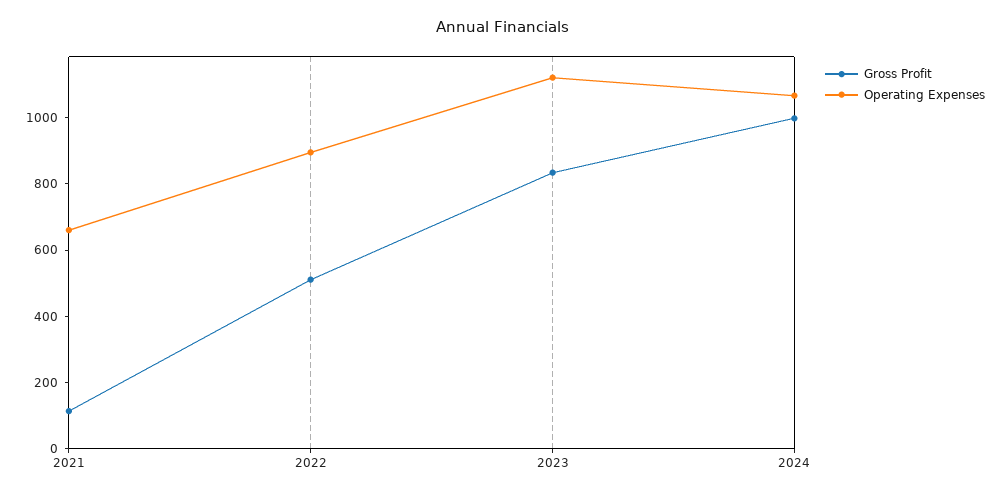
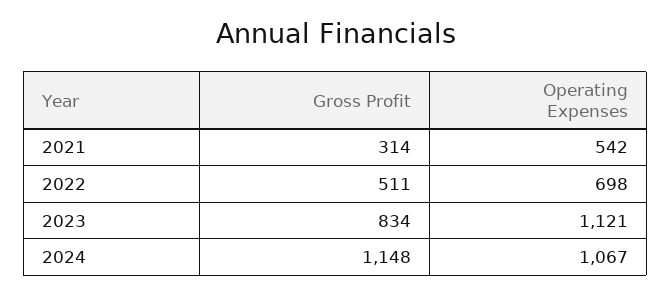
Gross Profit, 2021: 100 -> 314
Operating Expenses, 2021: 650 -> 542
Operating Expenses, 2022: 900 -> 698
Gross Profit, 2024: 1000 -> 1148

